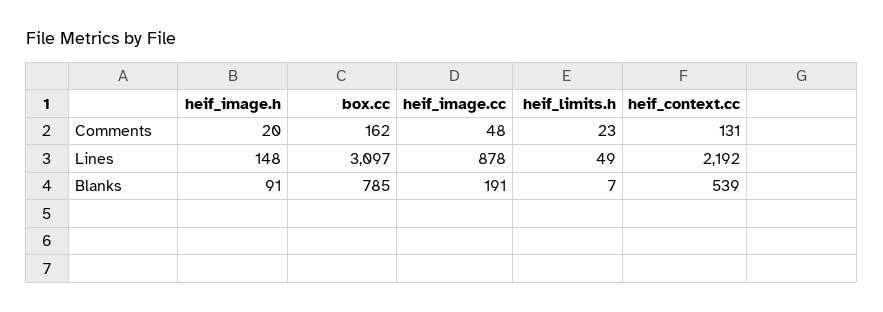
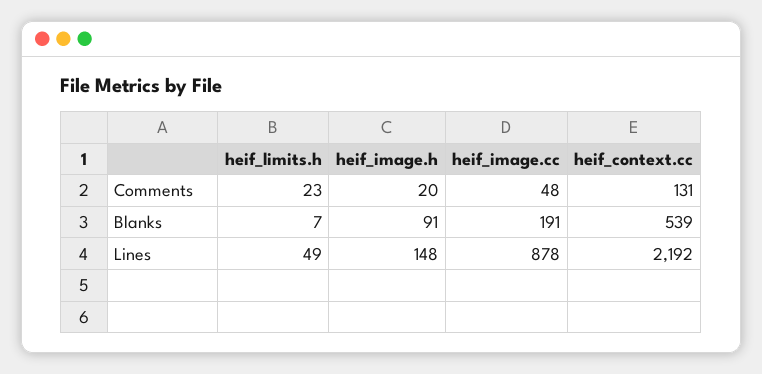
box.cc, Comments: 162 -> none
box.cc, Lines: 3097 -> none
box.cc, Blanks: 785 -> none

